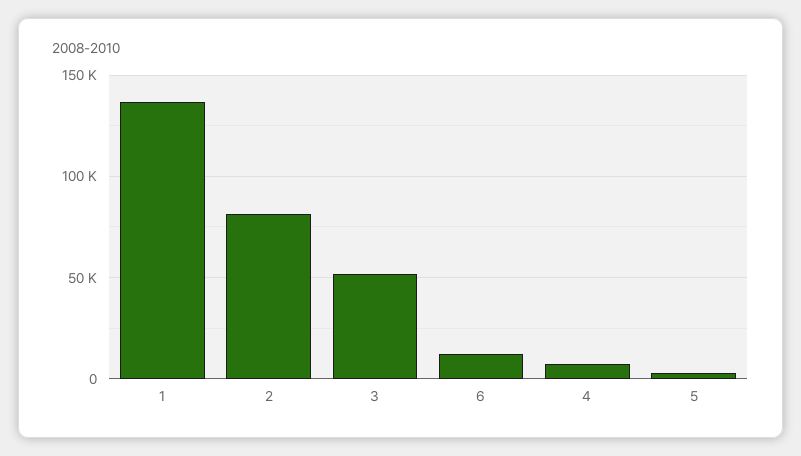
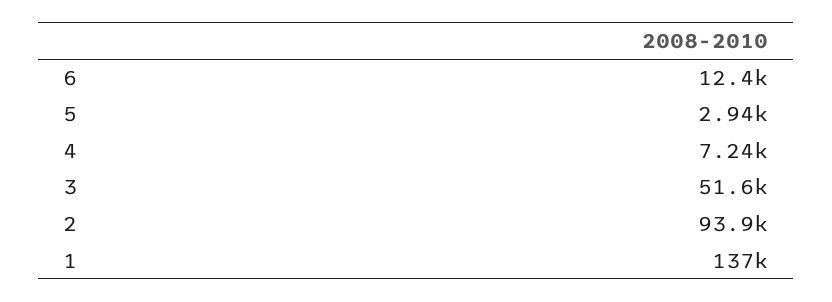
2: 80000 -> 93900

